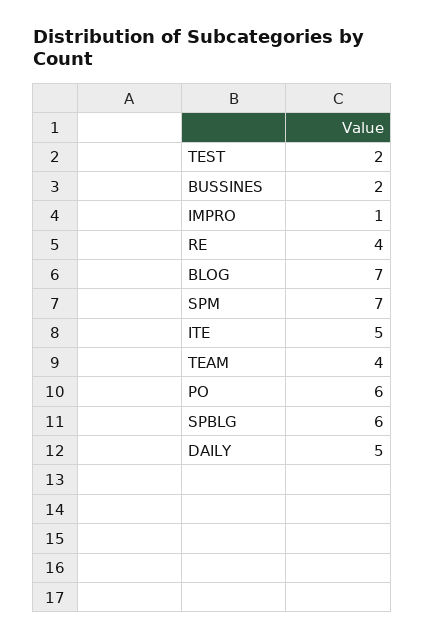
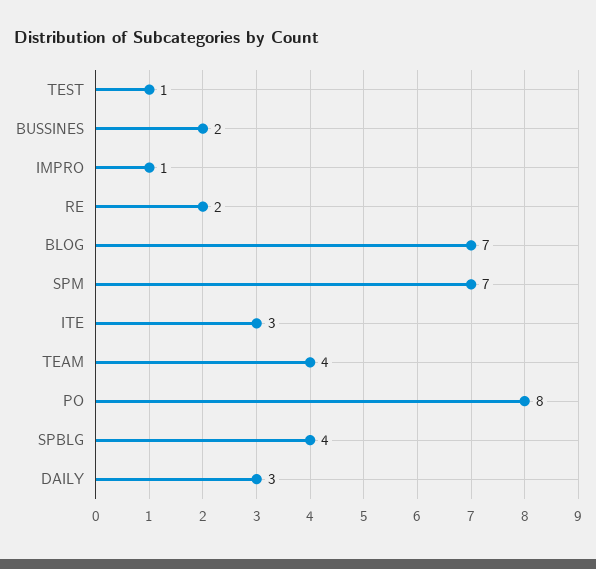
TEST: 2 -> 1
RE: 4 -> 2
ITE: 5 -> 3
PO: 6 -> 8
SPBLG: 6 -> 4
DAILY: 5 -> 3

